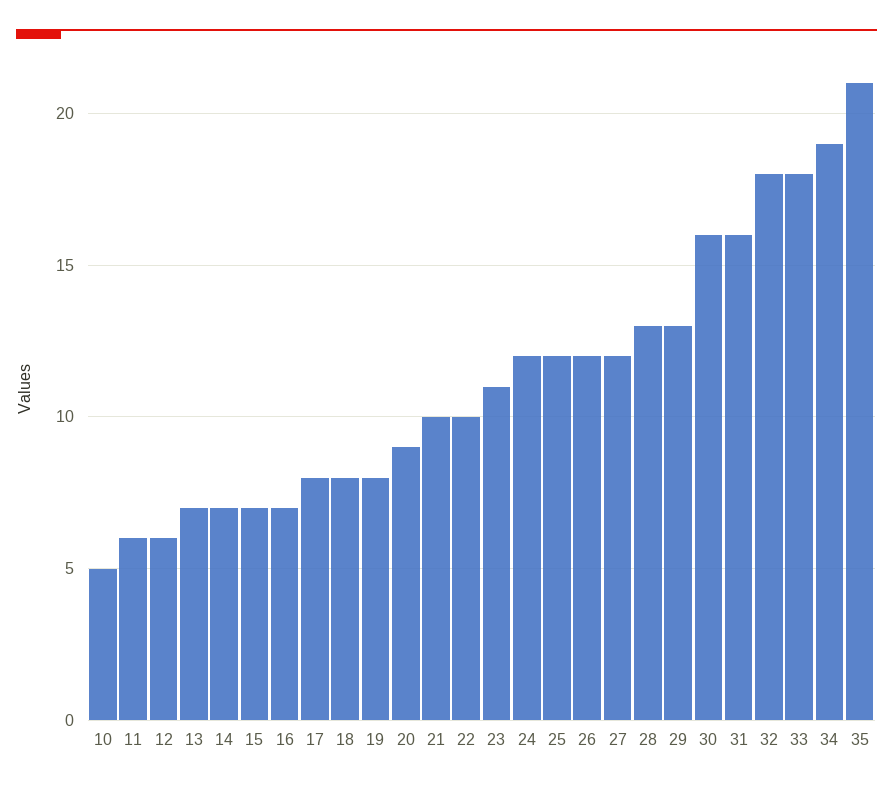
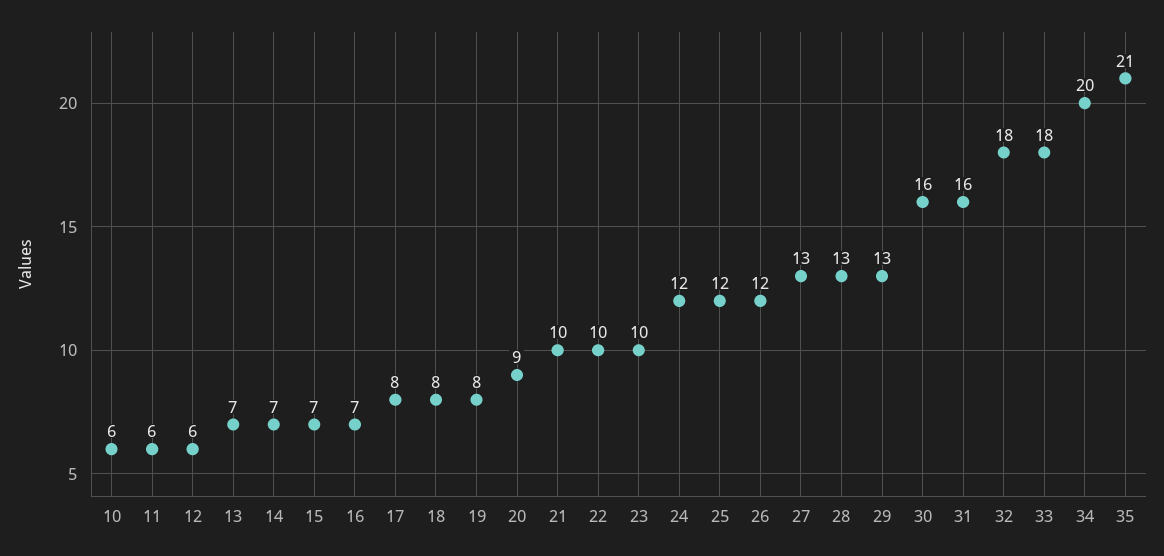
10: 5 -> 6
23: 11 -> 10
27: 12 -> 13
34: 19 -> 20

